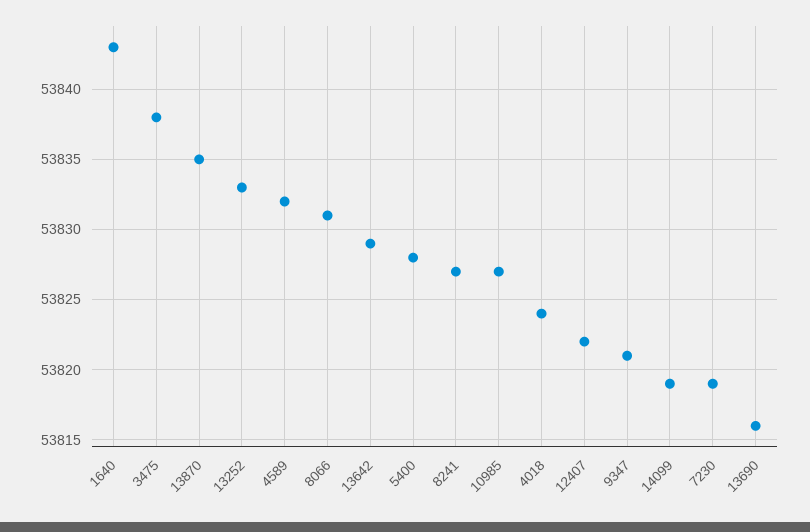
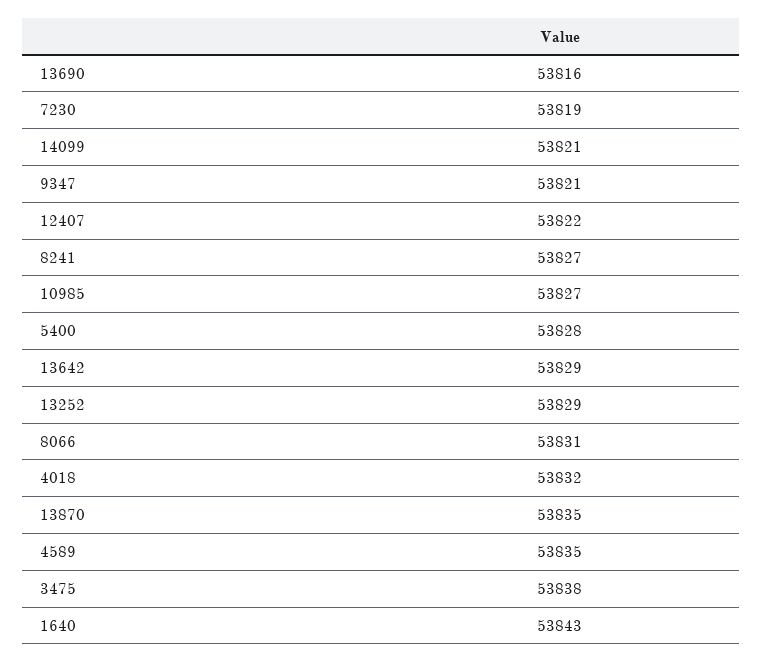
13252: 53833 -> 53829
4589: 53832 -> 53835
4018: 53824 -> 53832
14099: 53819 -> 53821

